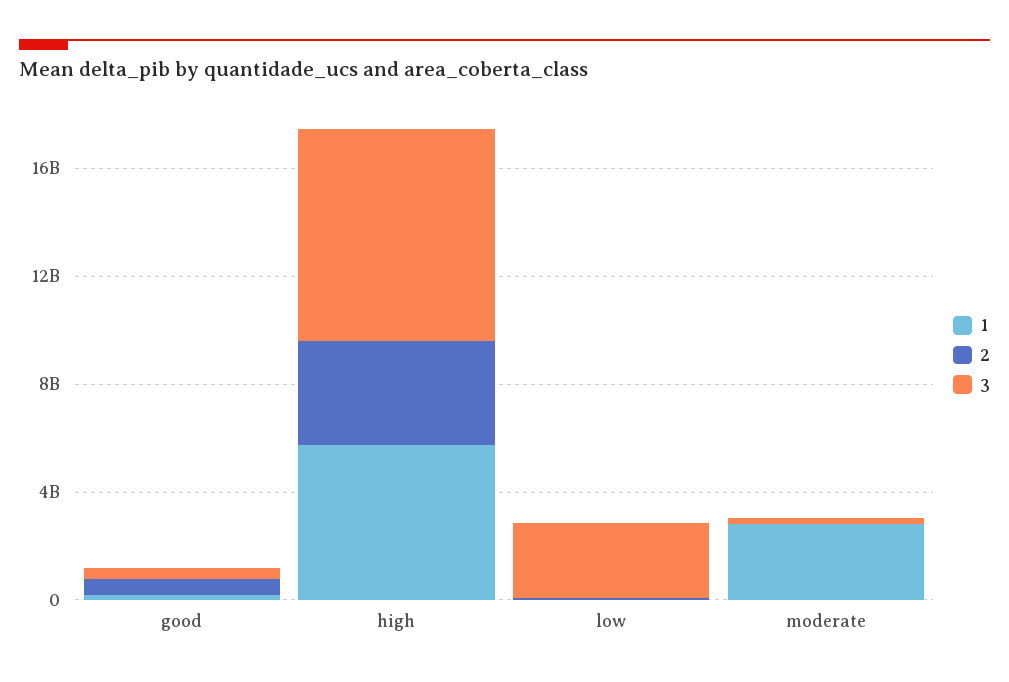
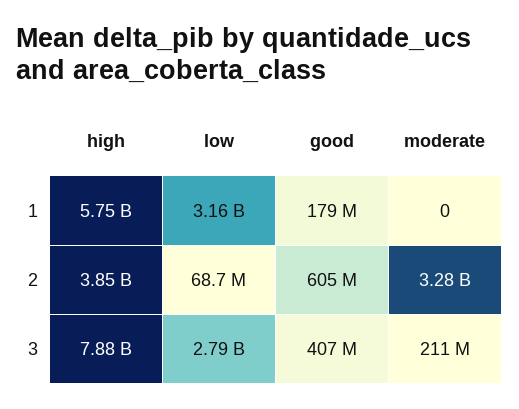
1, low: 0 -> 3160000000
1, moderate: 3000000000 -> 0
2, moderate: 0 -> 3280000000

